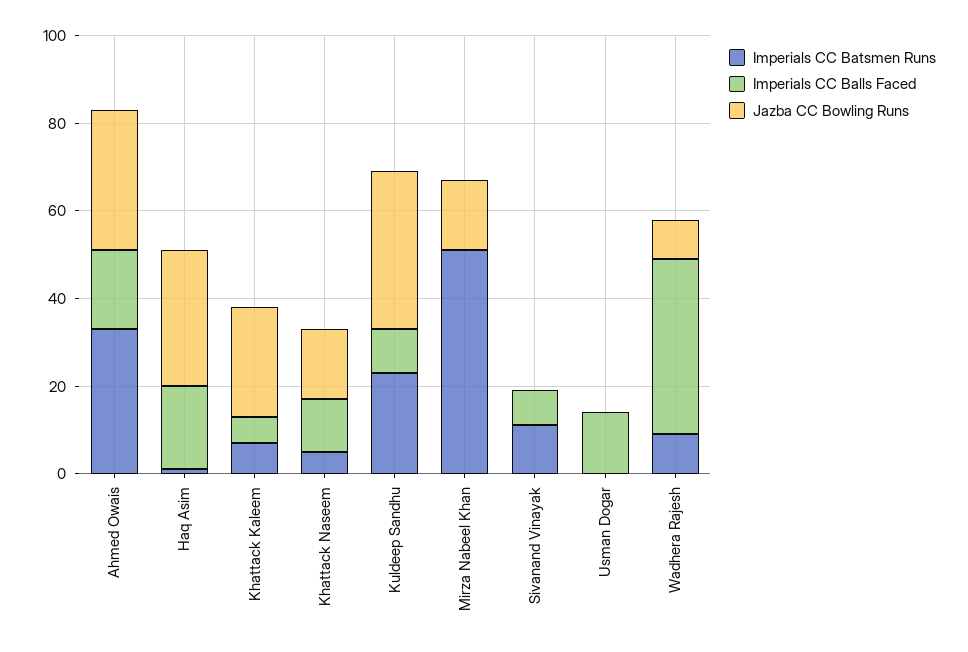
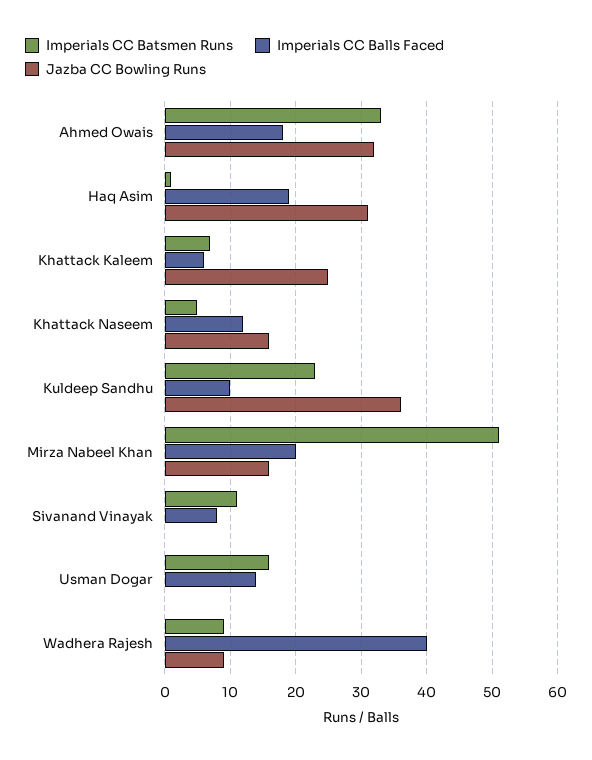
Imperials CC Balls Faced, Mirza Nabeel Khan: 0 -> 20
Imperials CC Batsmen Runs, Usman Dogar: 0 -> 16

